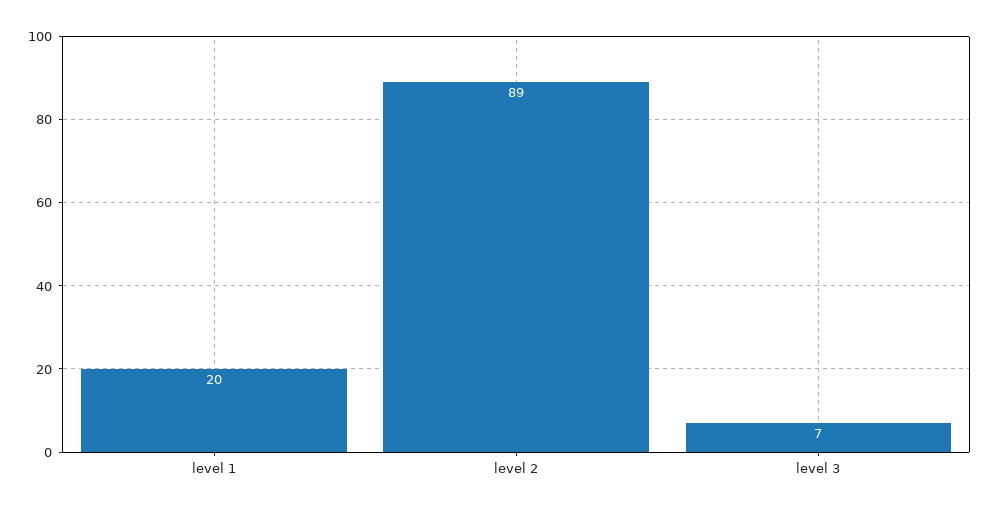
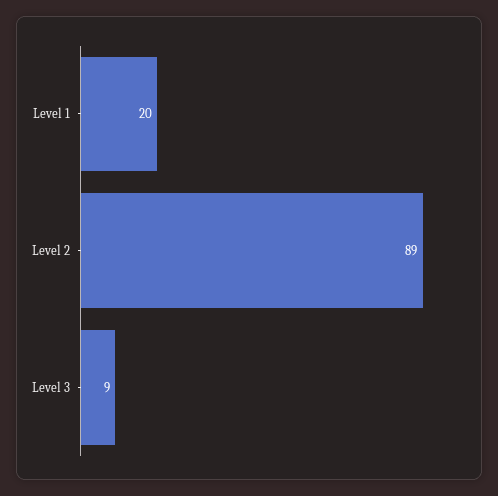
level 3: 7 -> 9

